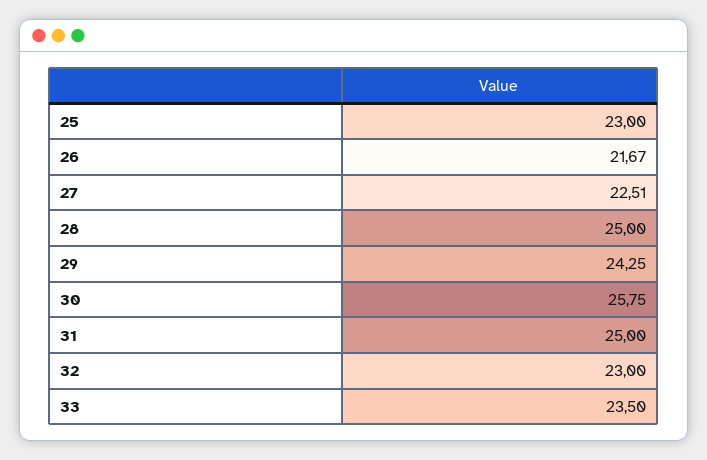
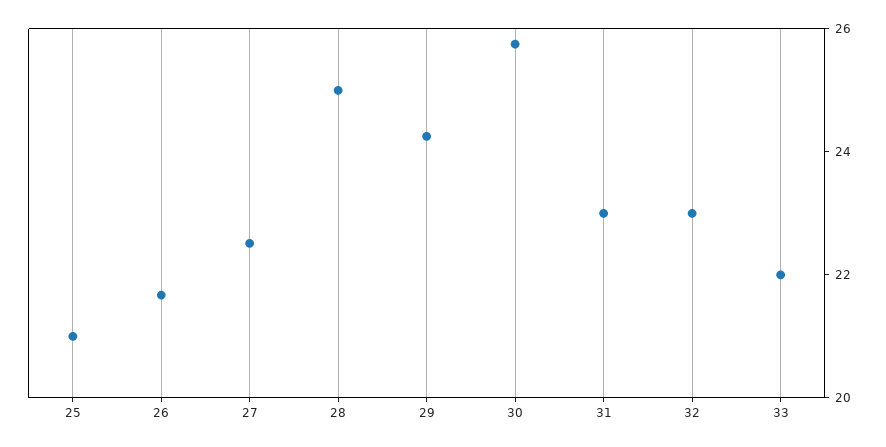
25: 23 -> 21
31: 25 -> 23
33: 23.5 -> 22

